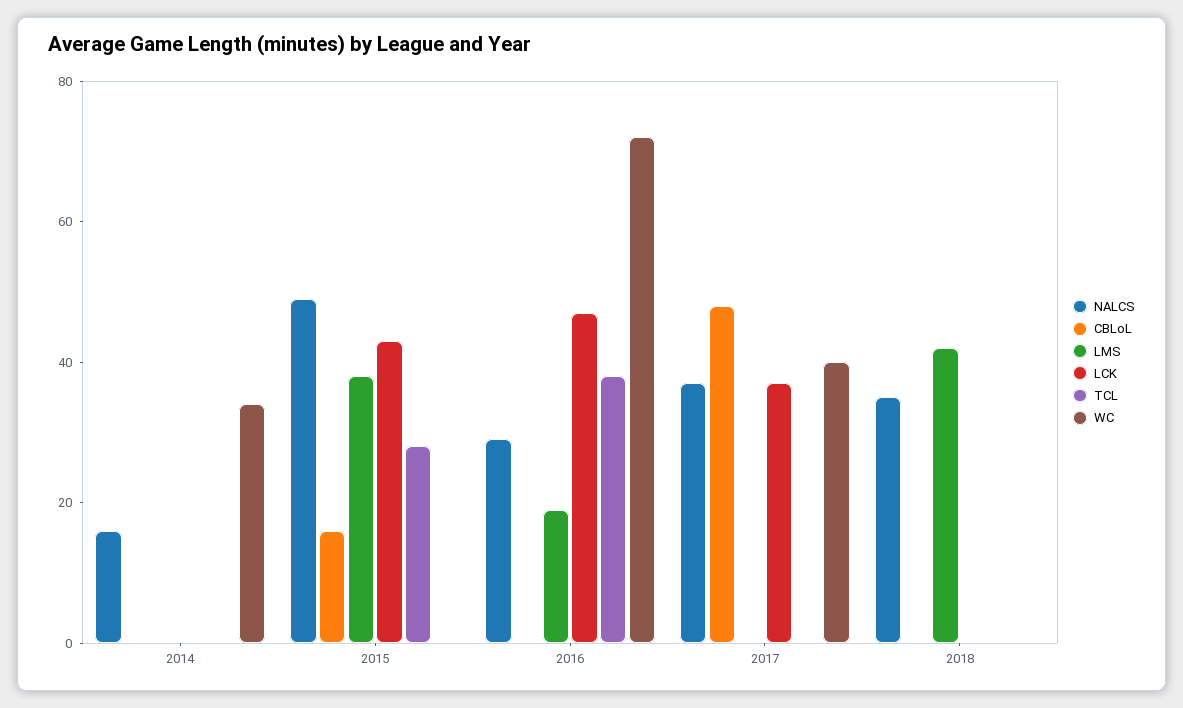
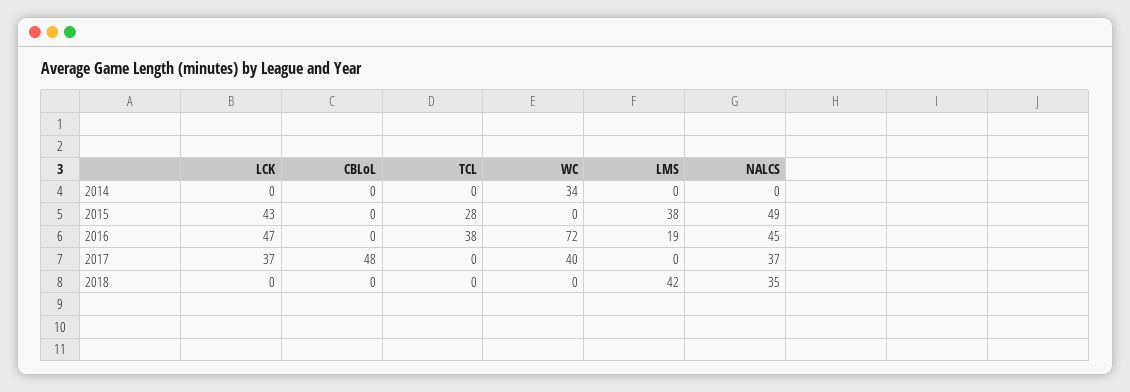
NALCS, 2014: 15 -> 0
CBLoL, 2015: 15 -> 0
NALCS, 2016: 30 -> 45

